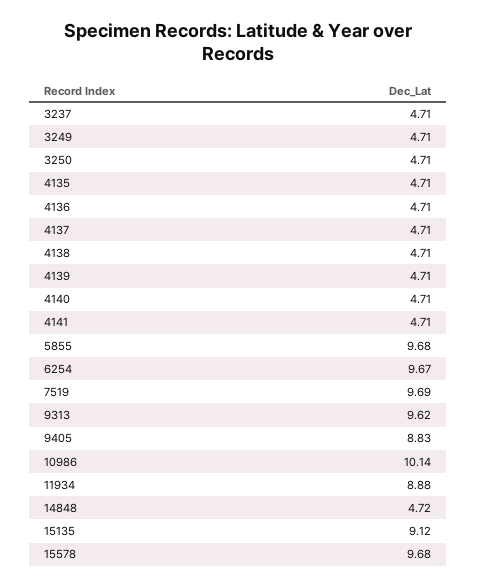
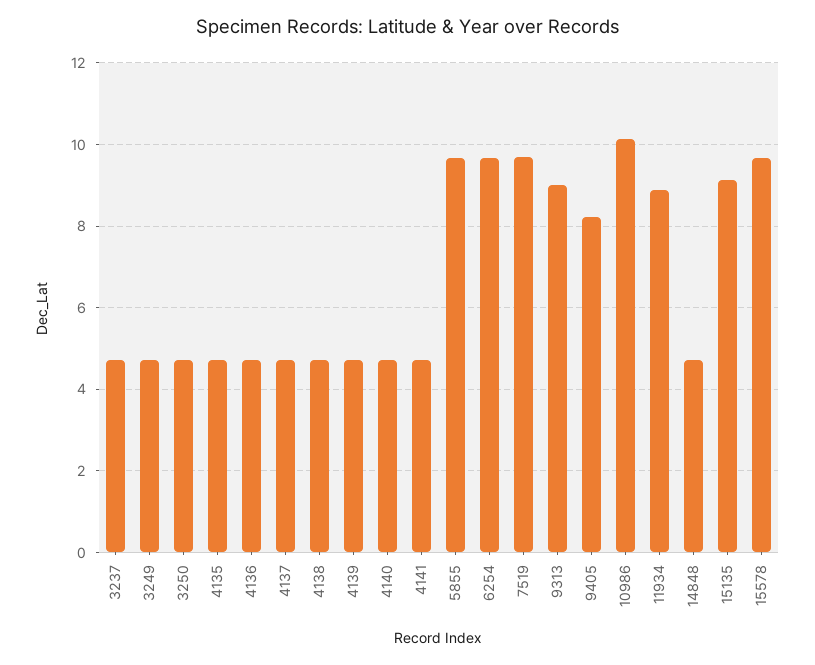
9313: 9.62 -> 9
9405: 8.83 -> 8.2

